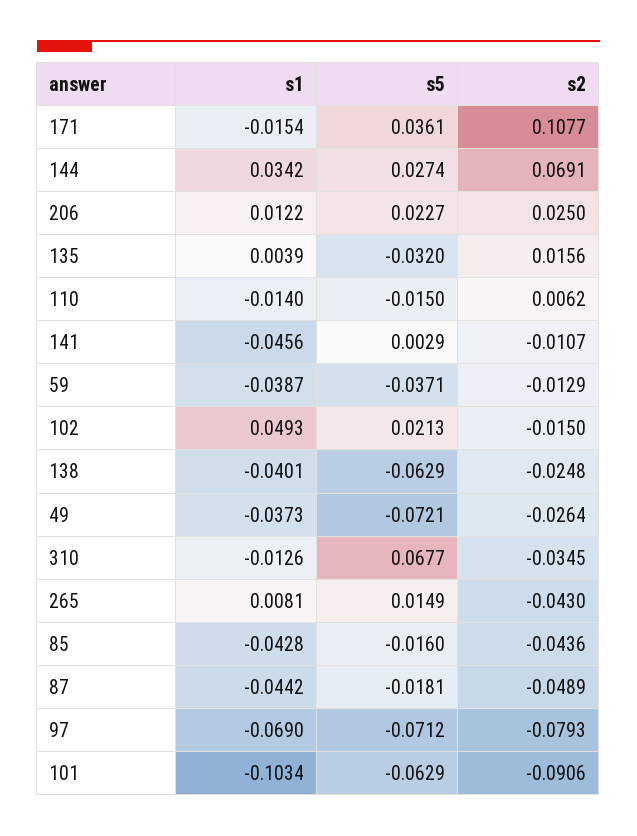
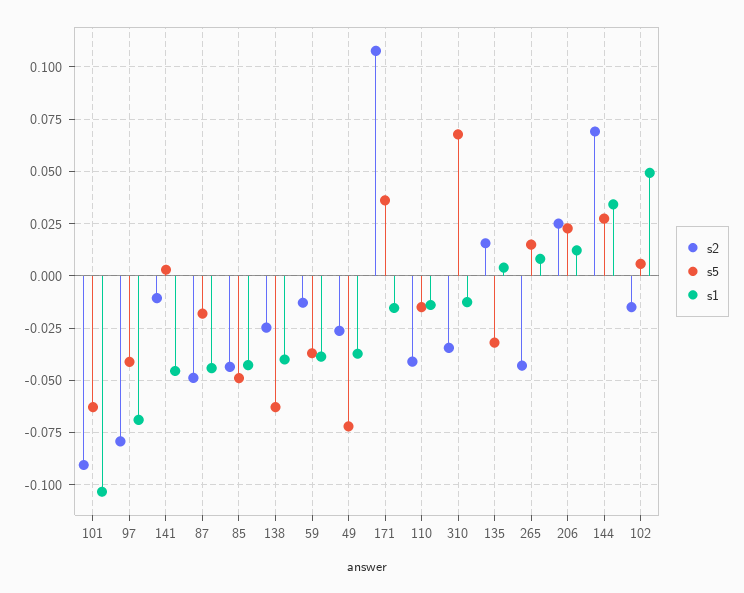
s2, 110: 0.0062 -> -0.04
s5, 102: 0.0213 -> 0.005
s5, 85: -0.016 -> -0.05
s5, 97: -0.0712 -> -0.04

